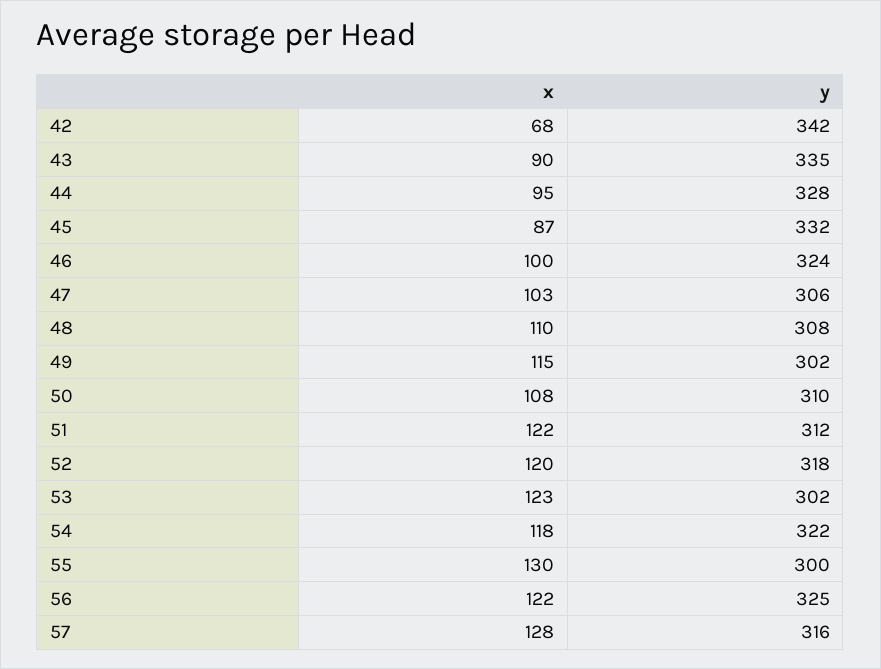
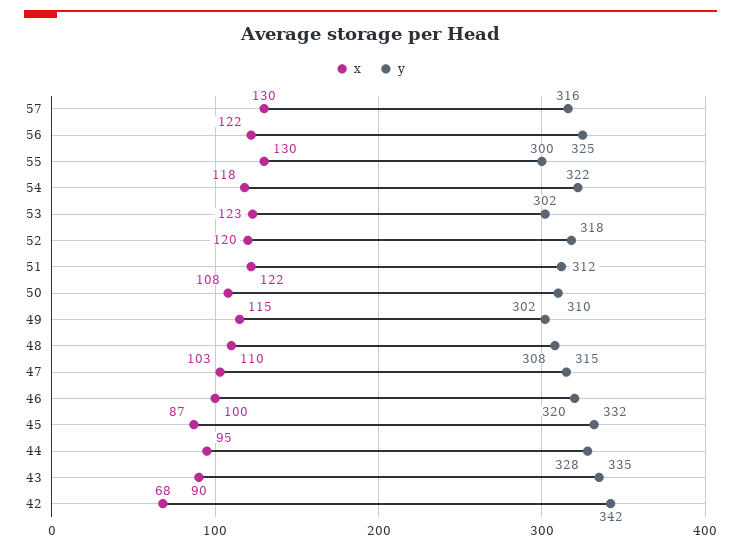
y, 46: 324 -> 320
y, 47: 306 -> 315
x, 57: 128 -> 130

